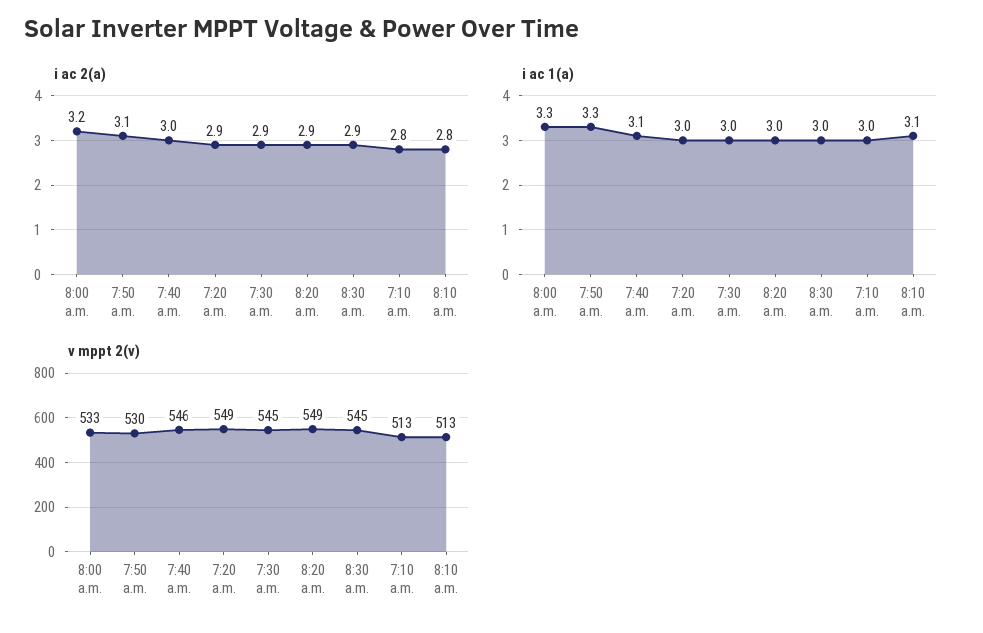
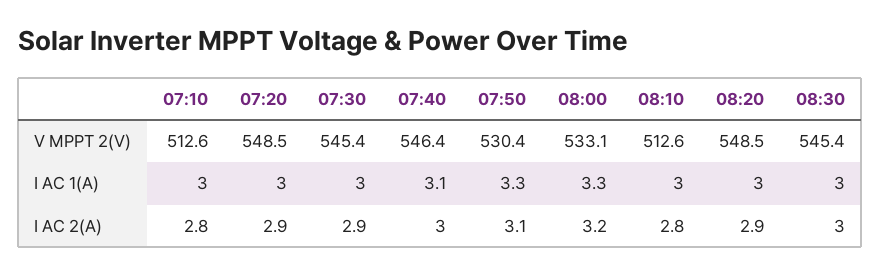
i ac 2(a), 8:30 a.m.: 2.9 -> 3
i ac 1(a), 8:10 a.m.: 3.1 -> 3

